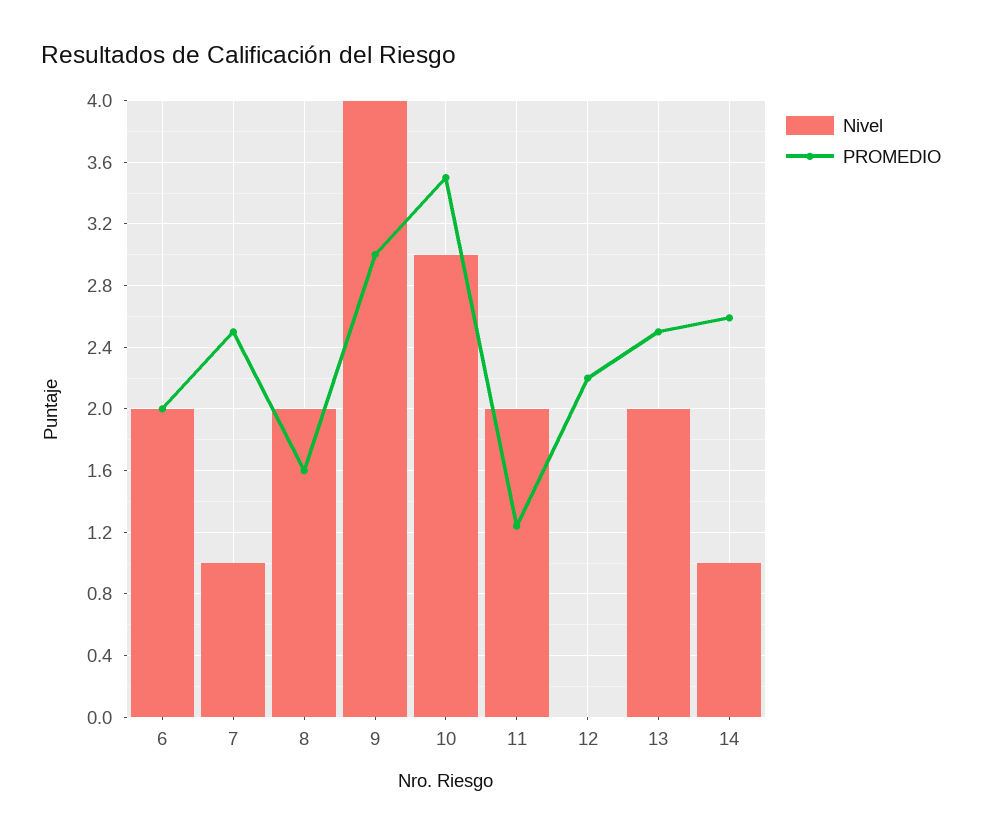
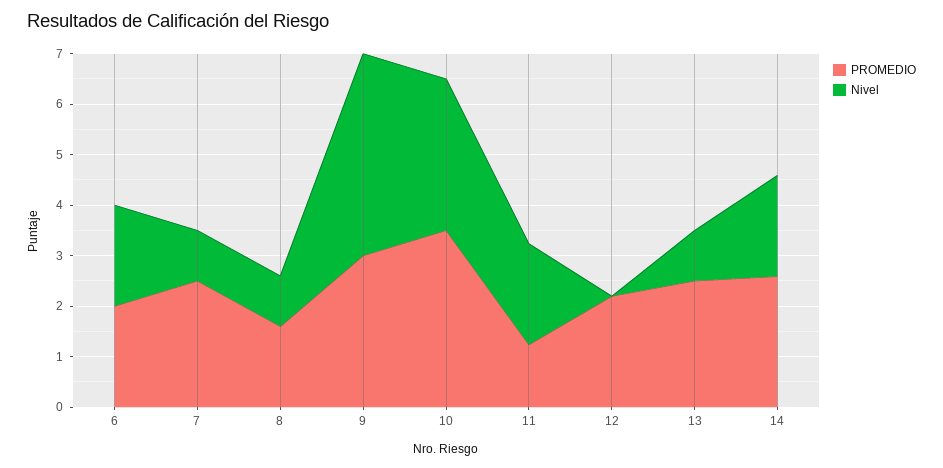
Nivel, 8: 2 -> 1
Nivel, 13: 2 -> 1
Nivel, 14: 1 -> 2

